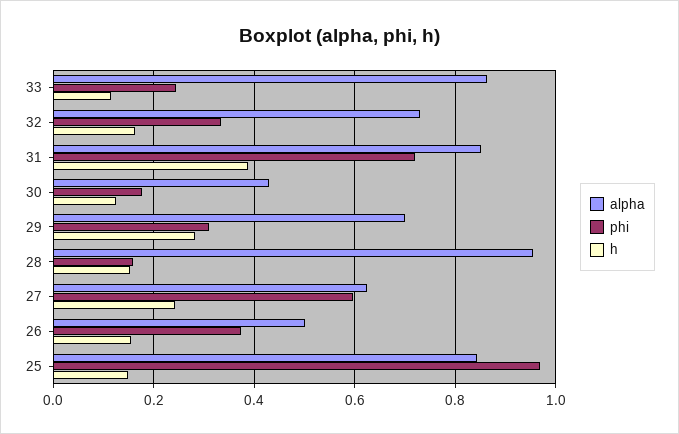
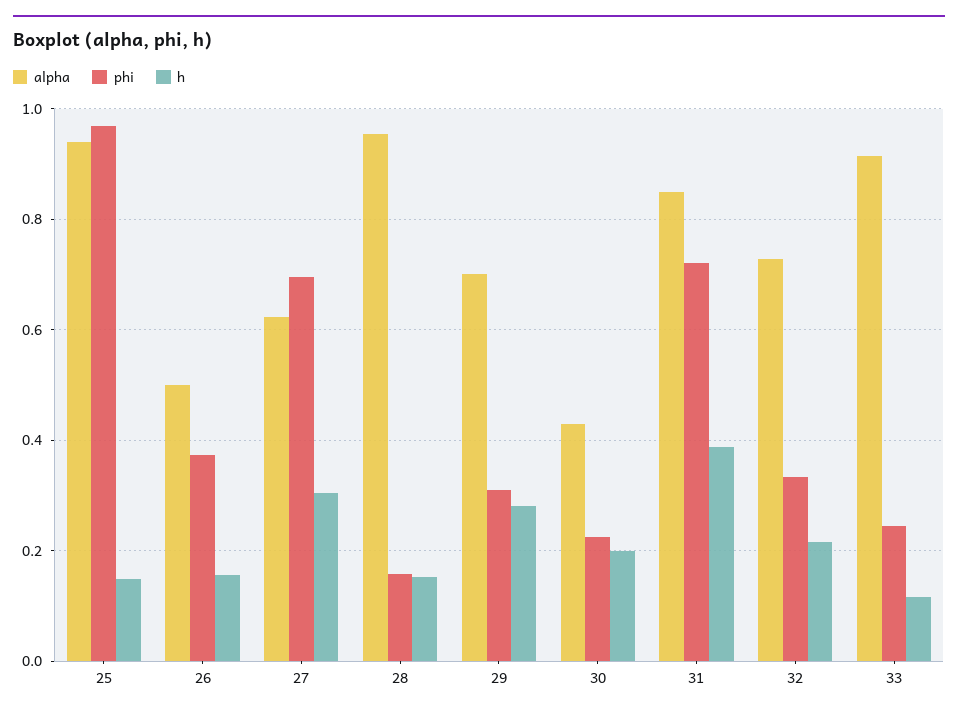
alpha, 33: 0.86 -> 0.92
h, 32: 0.16 -> 0.22
phi, 30: 0.18 -> 0.22
h, 30: 0.12 -> 0.2
phi, 27: 0.6 -> 0.7
h, 27: 0.24 -> 0.3
alpha, 25: 0.84 -> 0.94

